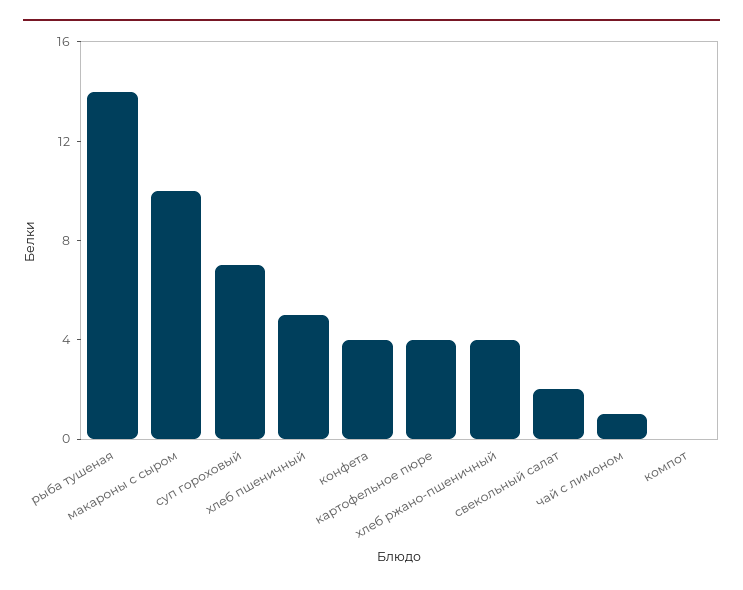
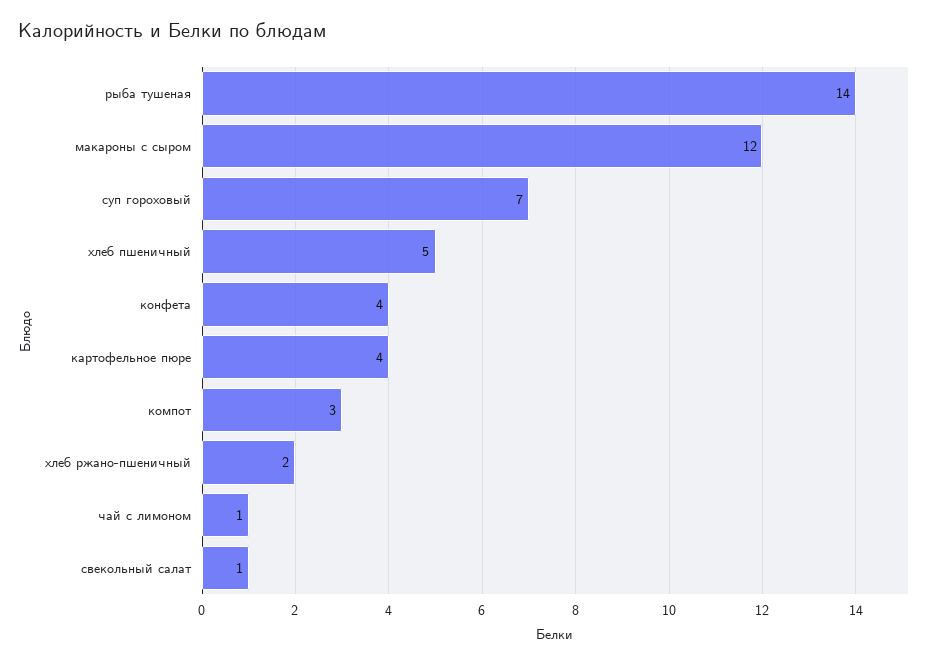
макароны с сыром: 10 -> 12
хлеб ржано-пшеничный: 4 -> 2
свекольный салат: 2 -> 1
компот: 0 -> 3

